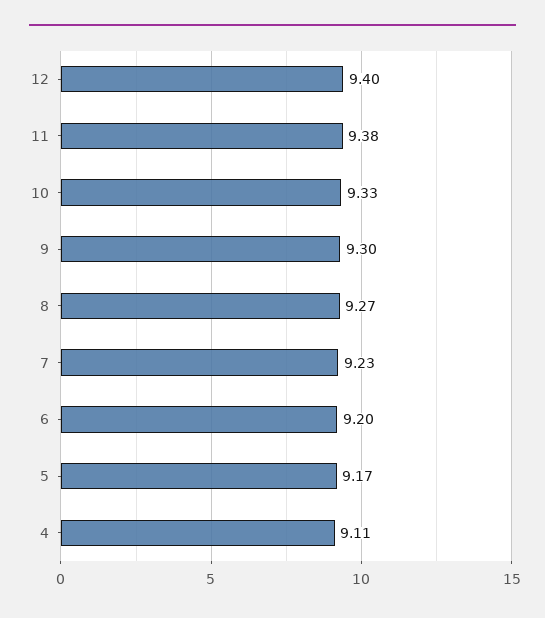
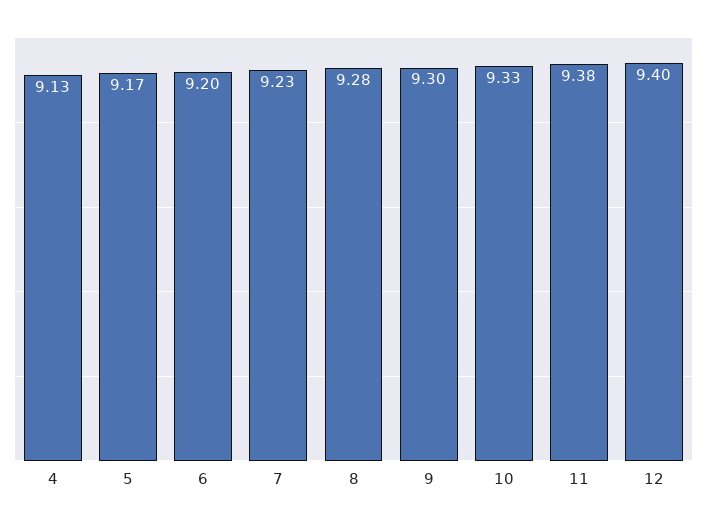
8: 9.27 -> 9.28
4: 9.11 -> 9.13

